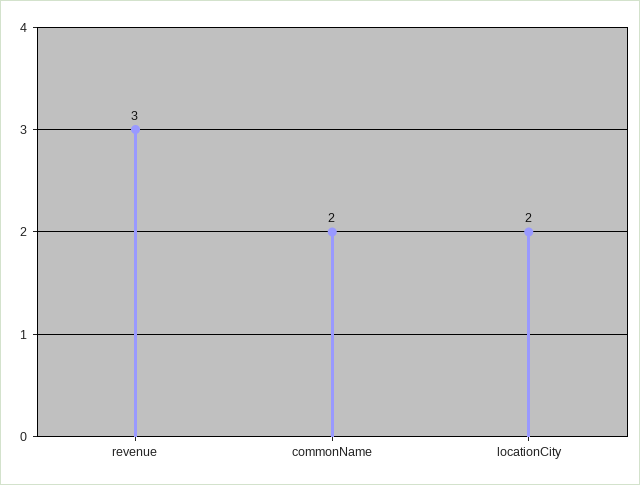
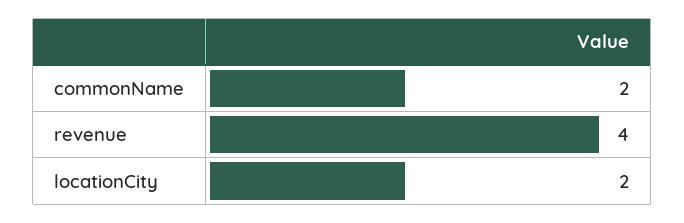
revenue: 3 -> 4

